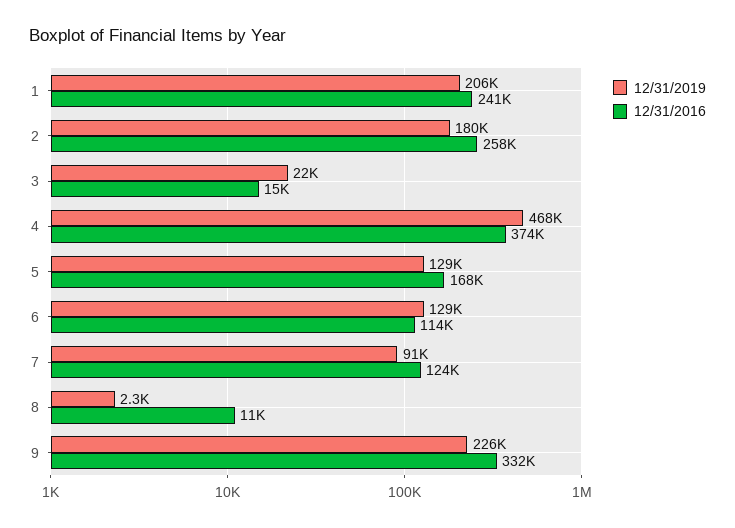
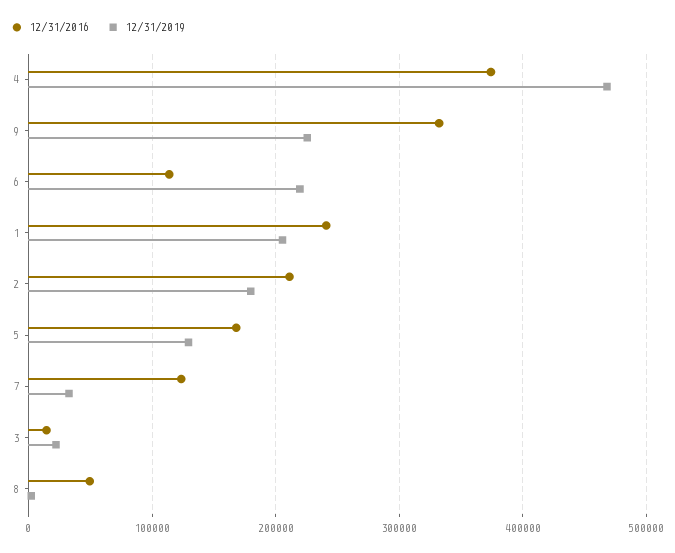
12/31/2016, 2: 258000 -> 210000
12/31/2019, 6: 129000 -> 220000
12/31/2019, 7: 91000 -> 30000
12/31/2016, 8: 11000 -> 50000

